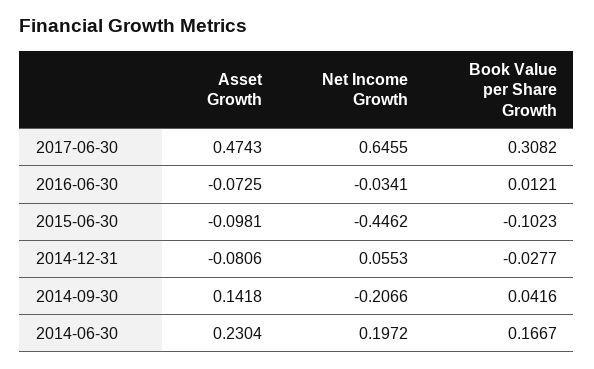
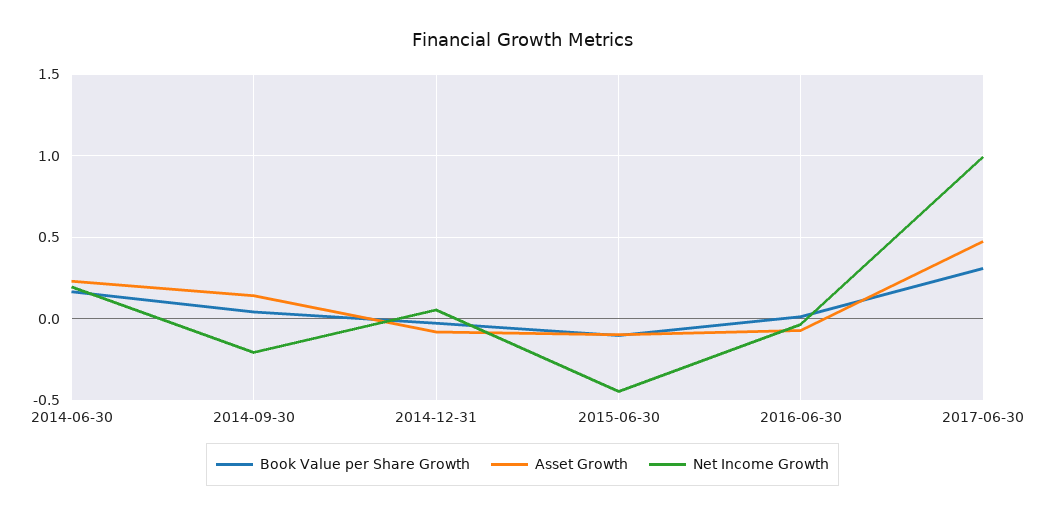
Net Income Growth, 2017-06-30: 0.6455 -> 1

